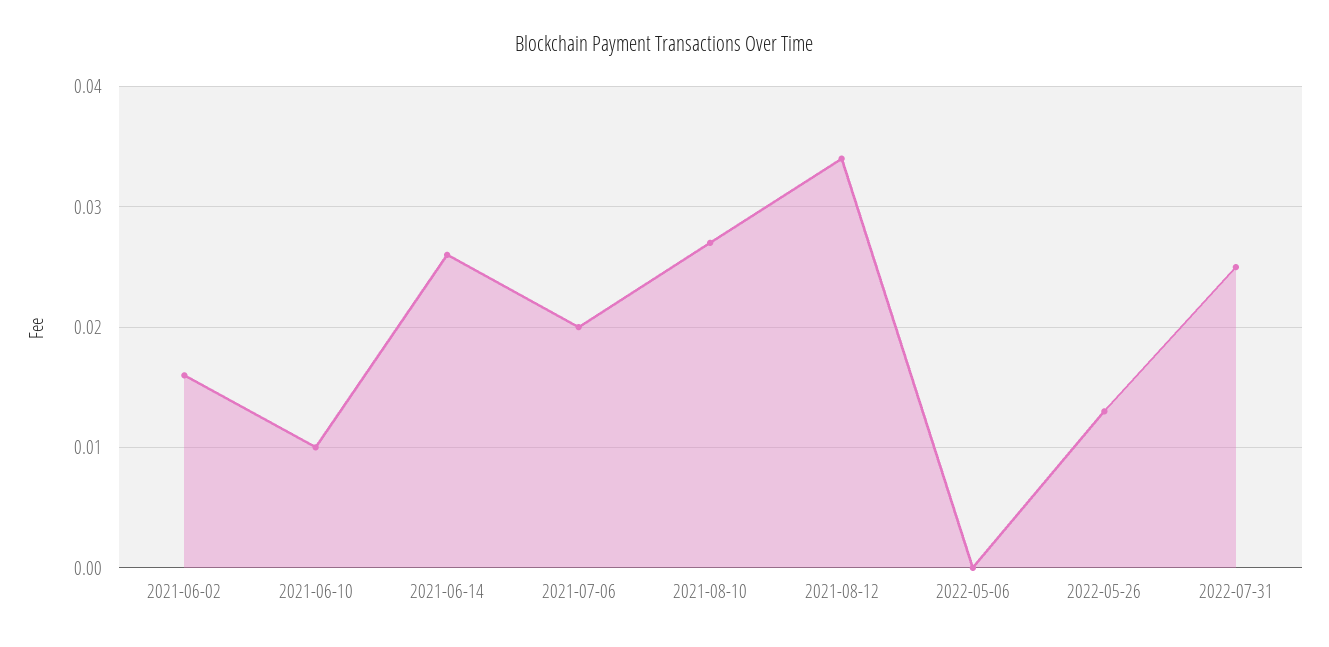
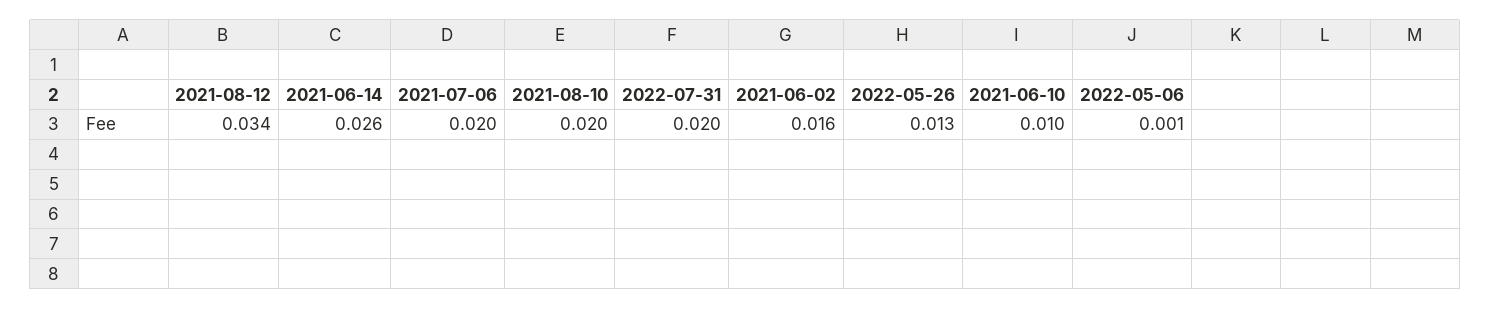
2021-08-10: 0.027 -> 0.02
2022-05-06: 0 -> 0.001
2022-07-31: 0.025 -> 0.02

